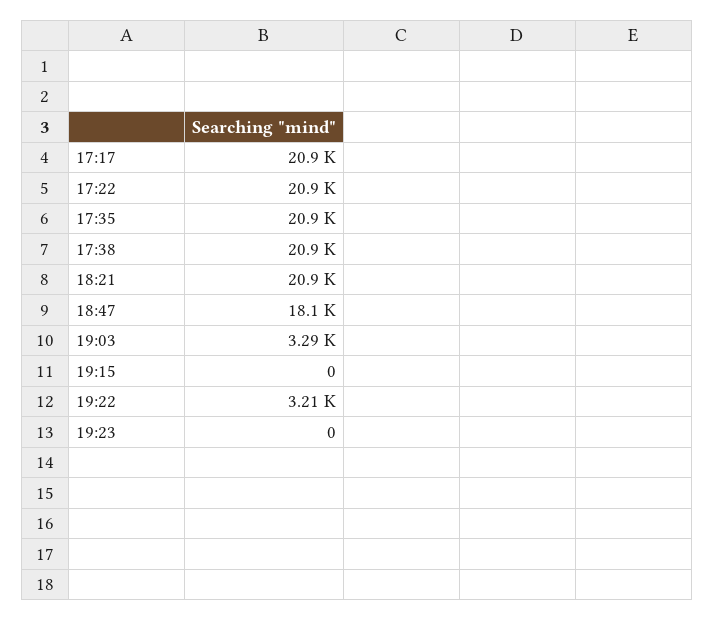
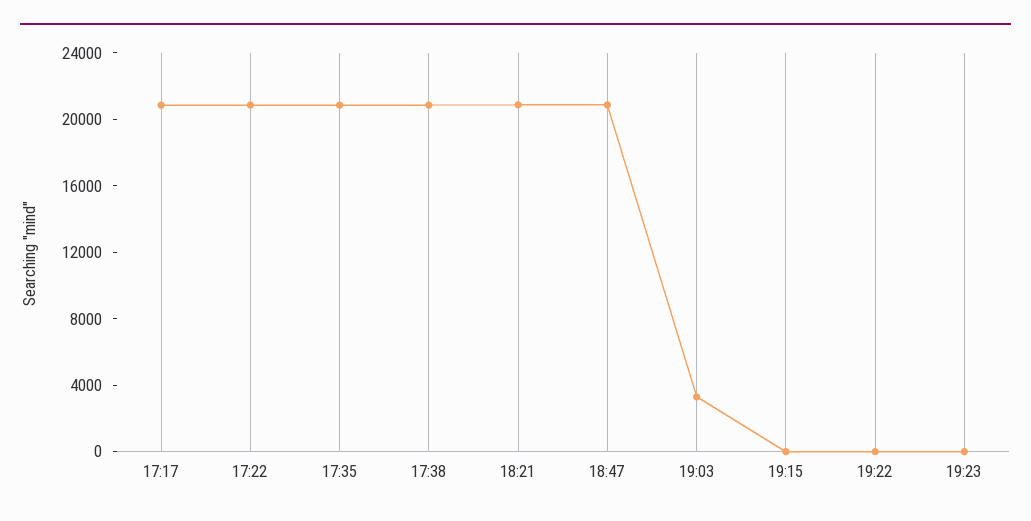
18:47: 18100 -> 21000
19:22: 3210 -> 0

